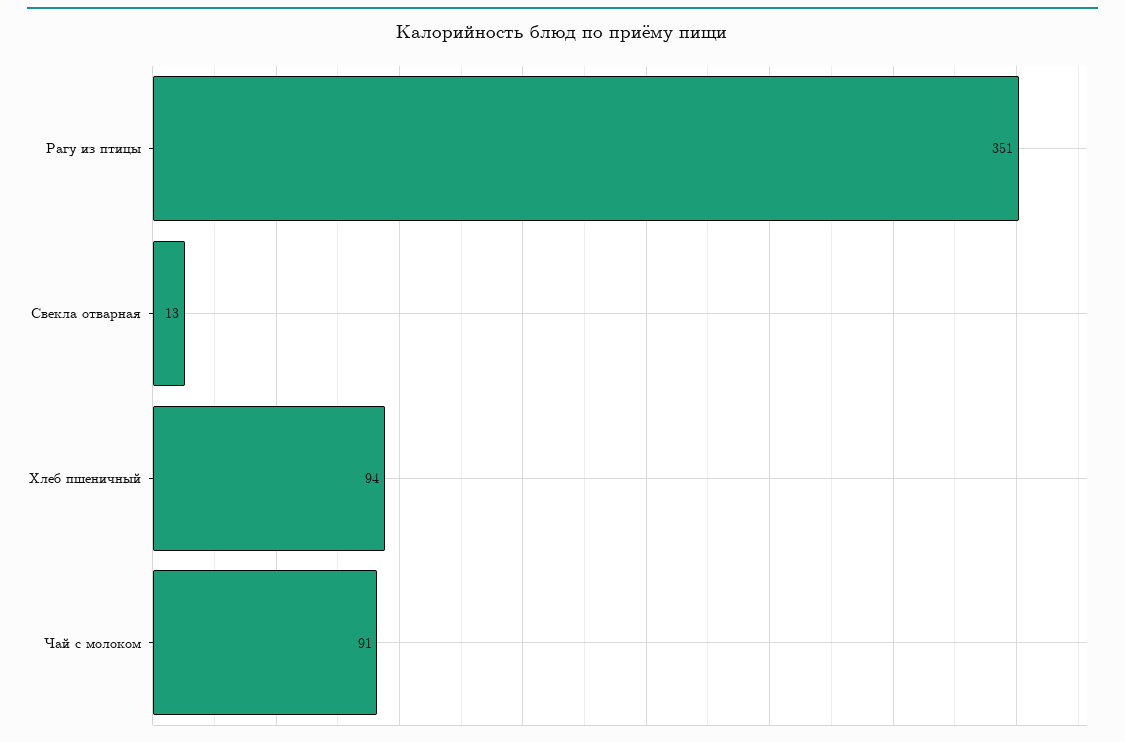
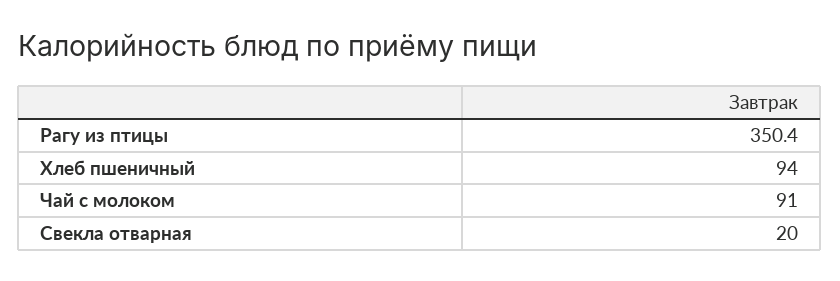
Рагу из птицы: 351 -> 350.4
Свекла отварная: 13 -> 20

